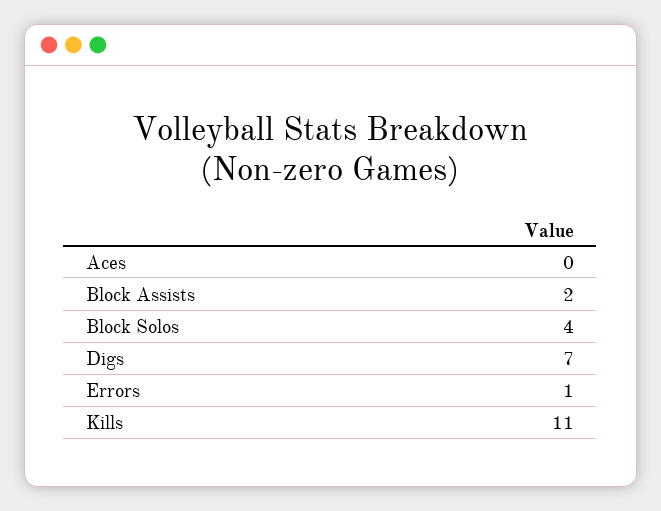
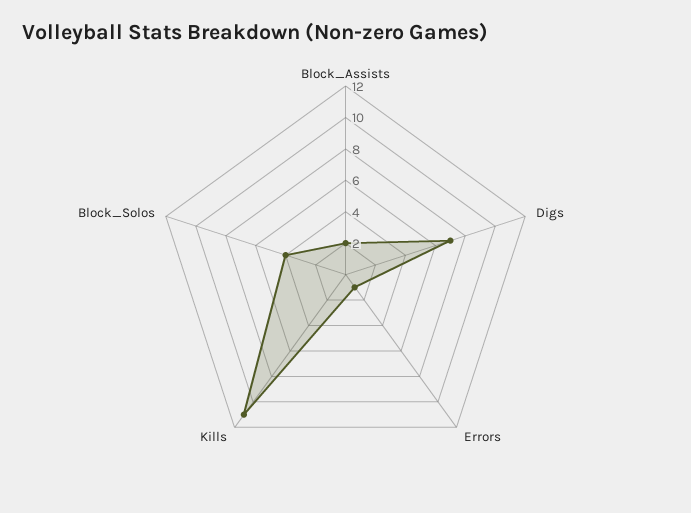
Aces: 0 -> none

